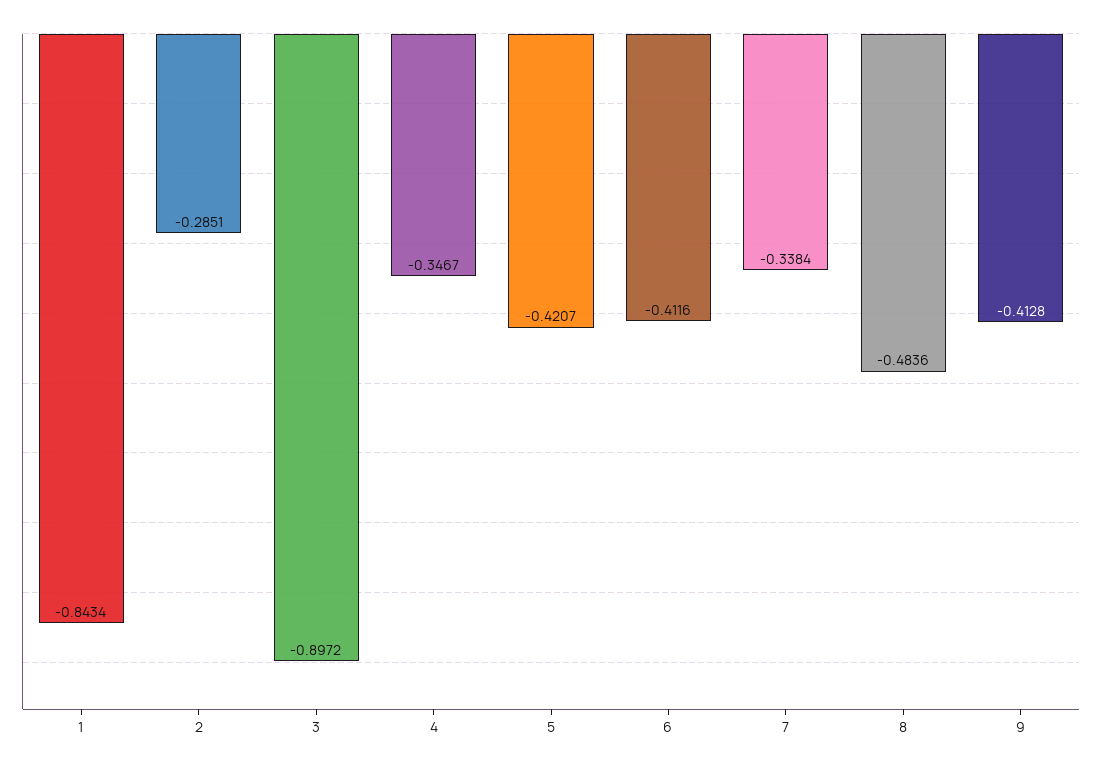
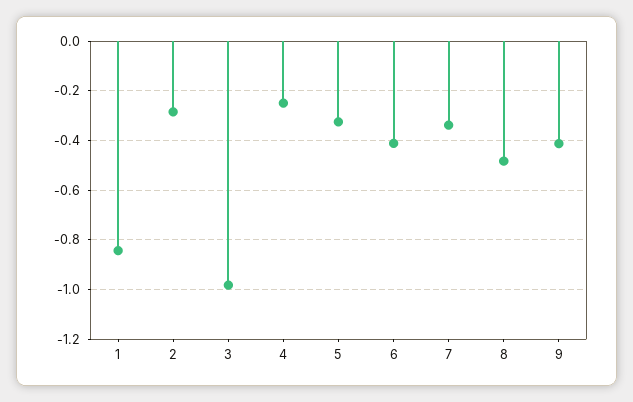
3: -0.8972 -> -0.975
4: -0.3467 -> -0.25
5: -0.4207 -> -0.325

